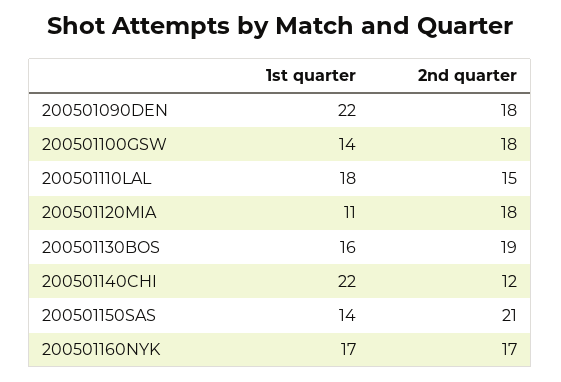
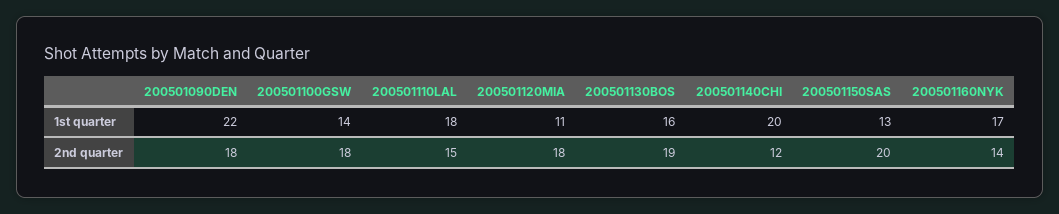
1st quarter, 200501140CHI: 22 -> 20
1st quarter, 200501150SAS: 14 -> 13
2nd quarter, 200501150SAS: 21 -> 20
2nd quarter, 200501160NYK: 17 -> 14

